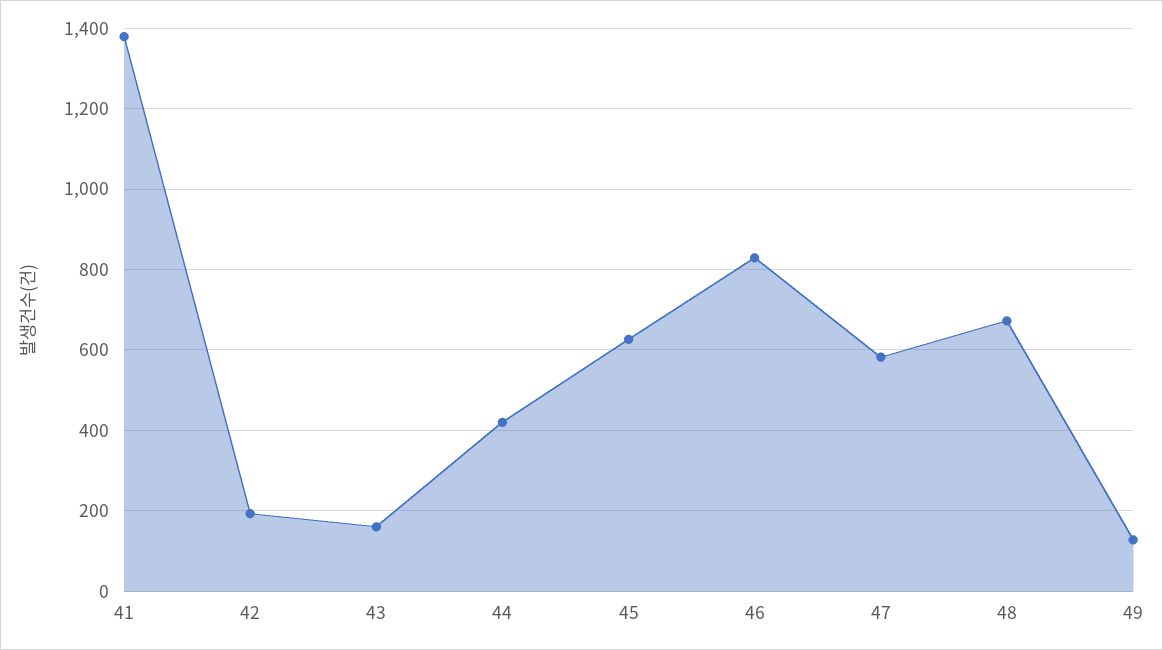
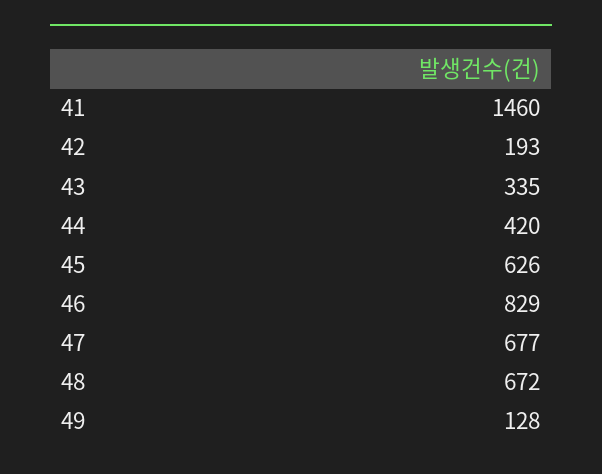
41: 1380 -> 1460
43: 160 -> 335
47: 580 -> 677

